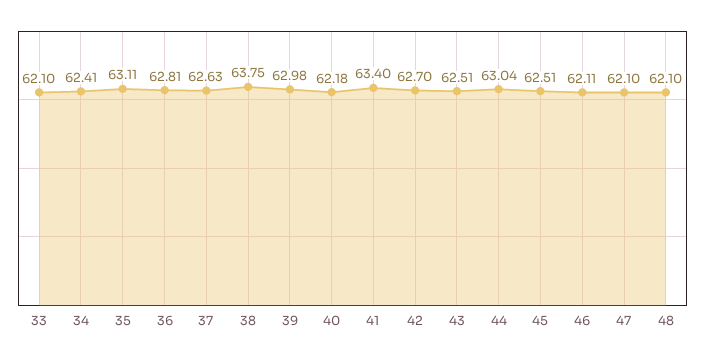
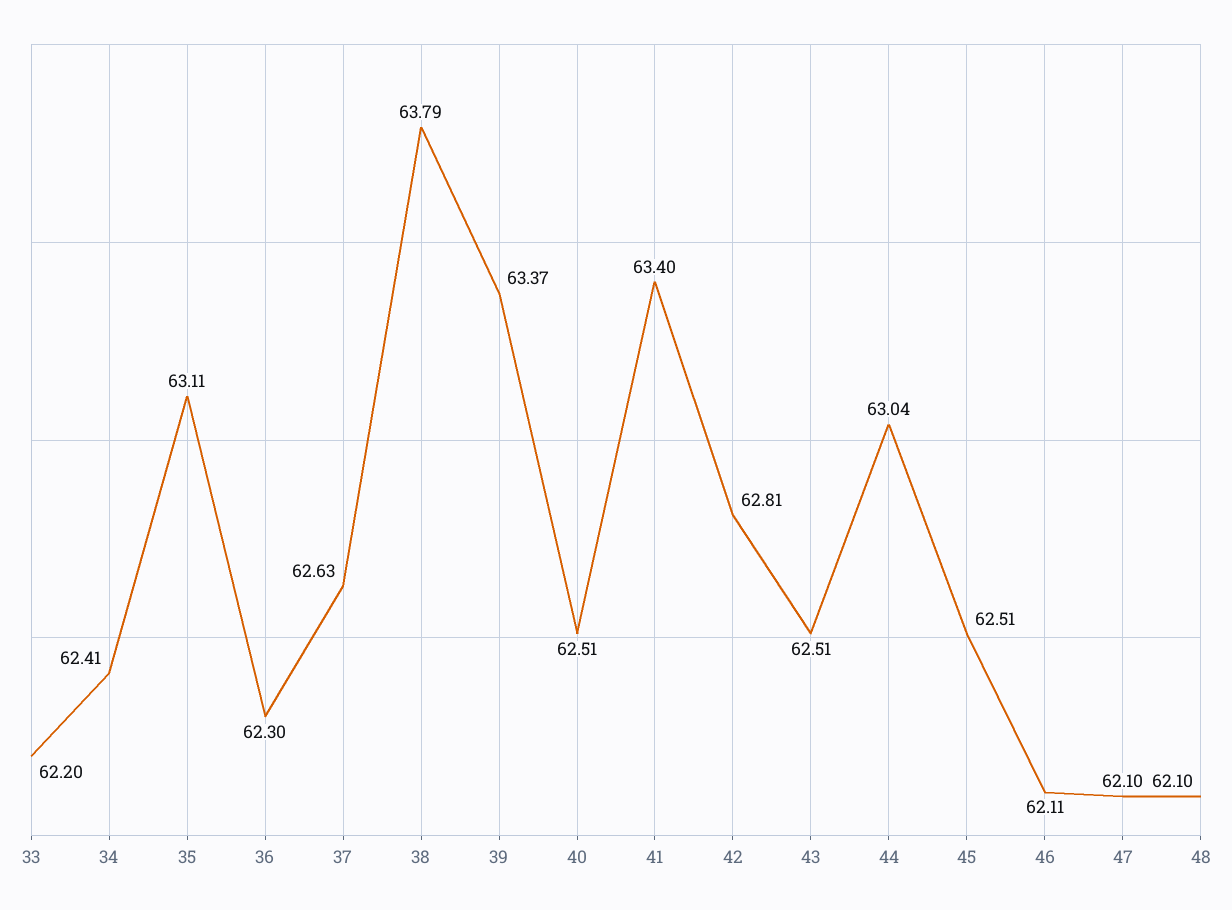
33: 62.1 -> 62.2
36: 62.81 -> 62.3
38: 63.75 -> 63.79
39: 62.98 -> 63.37
40: 62.18 -> 62.51
42: 62.7 -> 62.81

